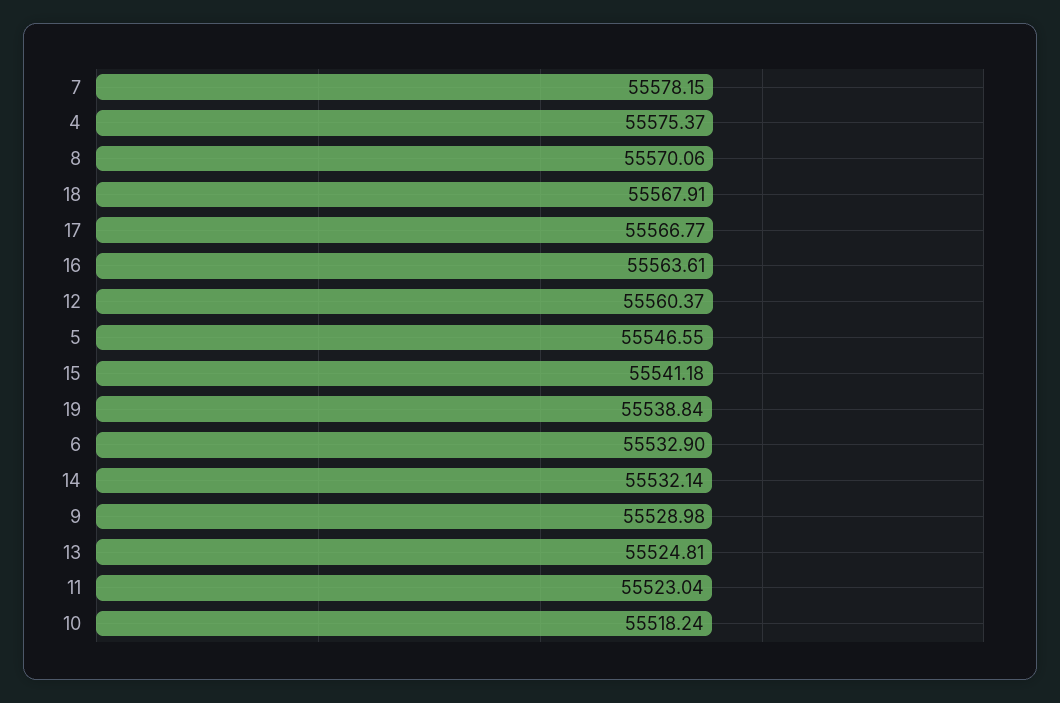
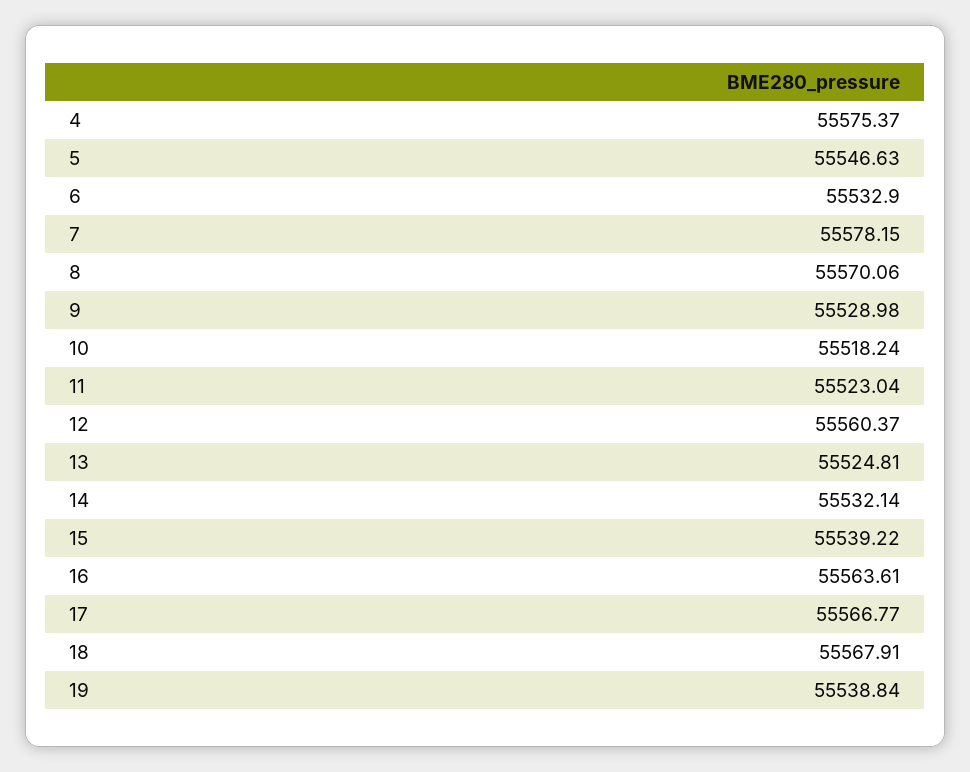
5: 55546.55 -> 55546.63
15: 55541.18 -> 55539.22

